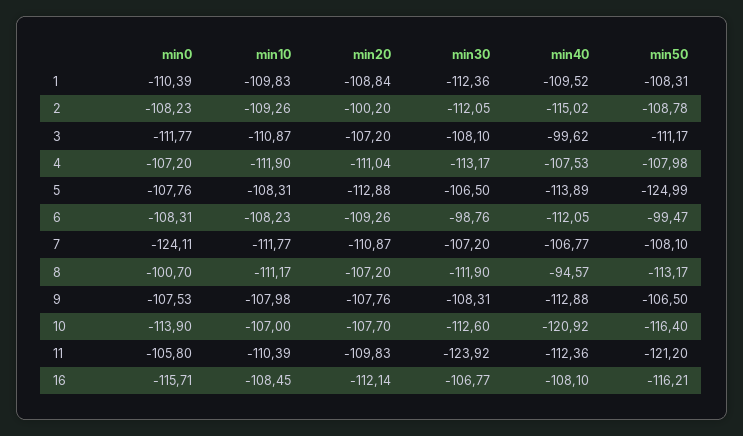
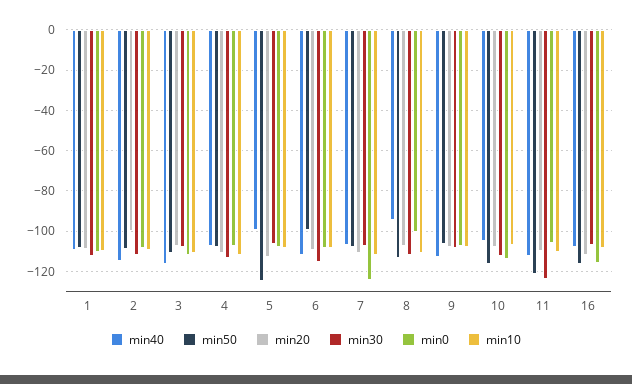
min40, 3: -99.62 -> -115
min40, 5: -113.89 -> -100
min30, 6: -98.76 -> -115
min40, 10: -120.92 -> -105

